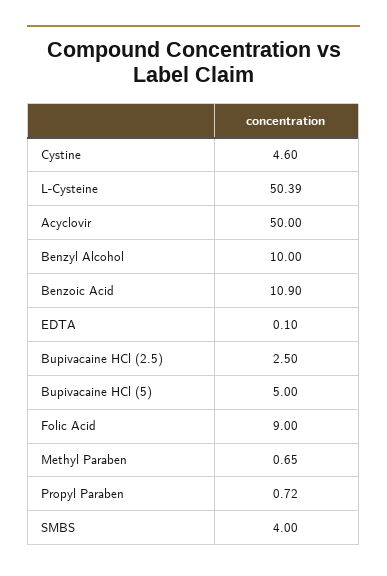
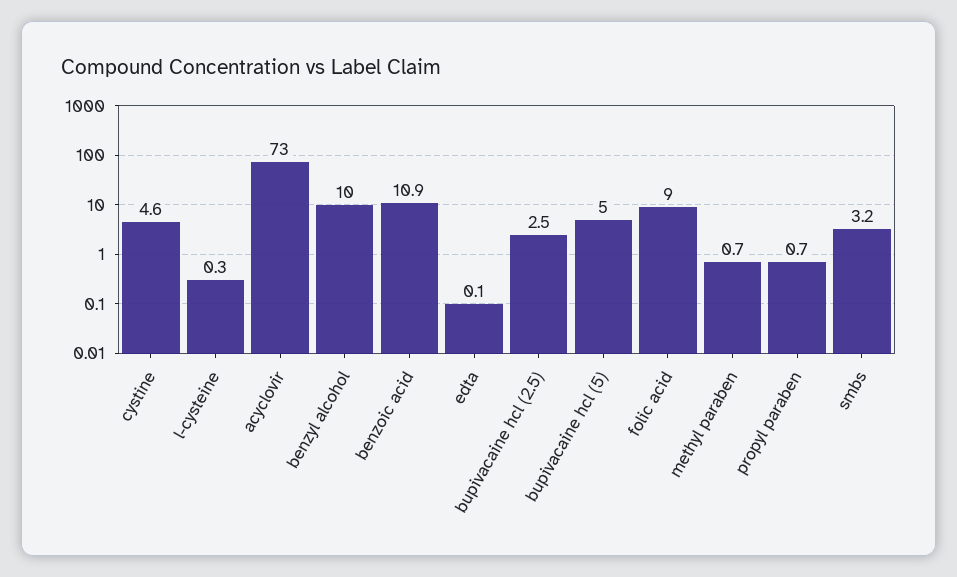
L-Cysteine: 50.39 -> 0.3
Acyclovir: 50 -> 73
SMBS: 4 -> 3.2

